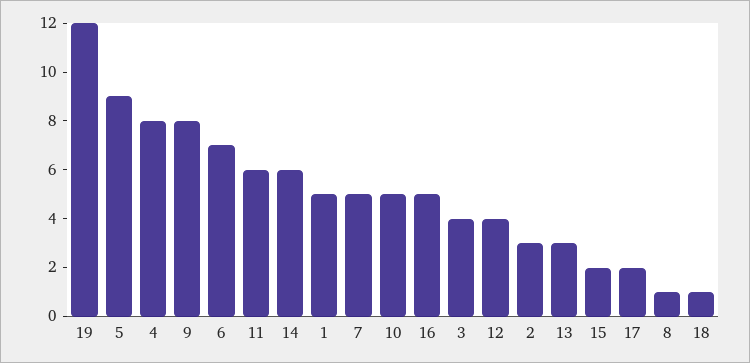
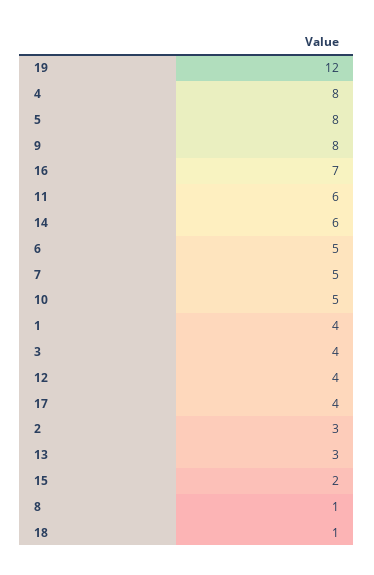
5: 9 -> 8
6: 7 -> 5
1: 5 -> 4
16: 5 -> 7
17: 2 -> 4

